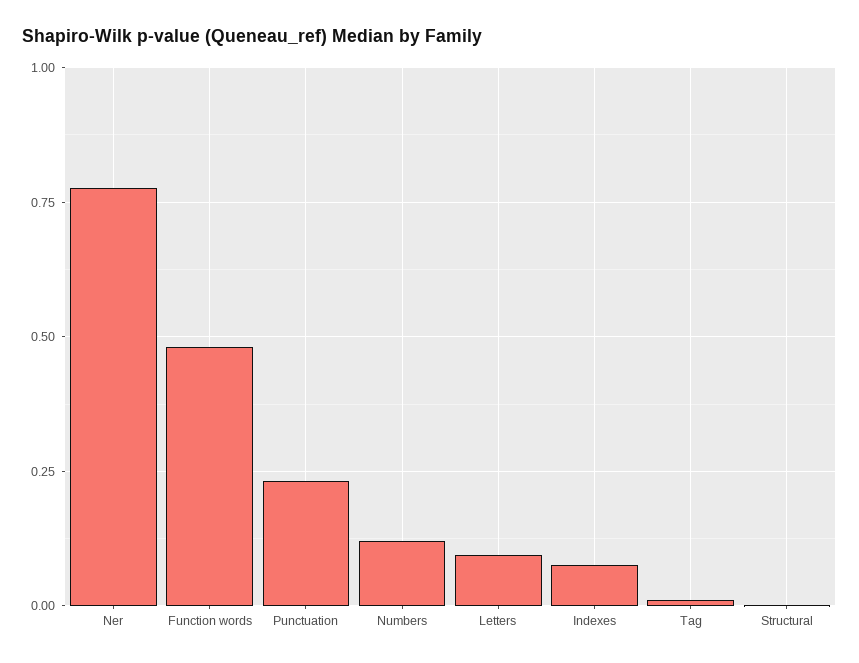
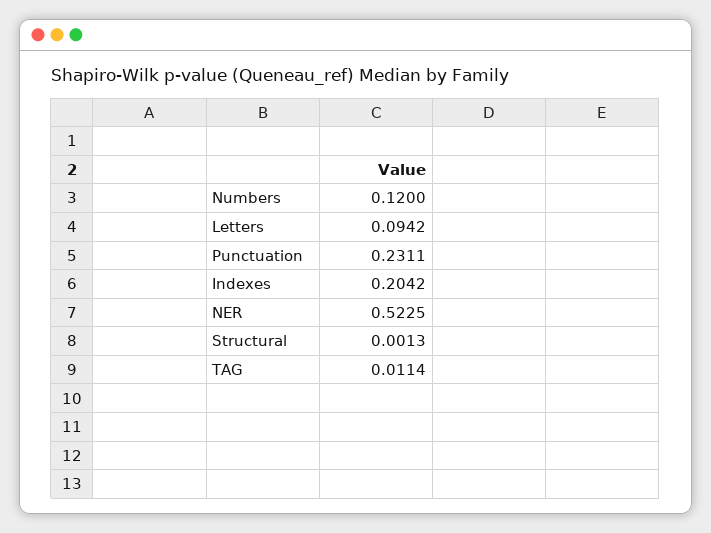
Ner: 0.775 -> 0.5225
Function words: 0.475 -> none
Indexes: 0.075 -> 0.2042

